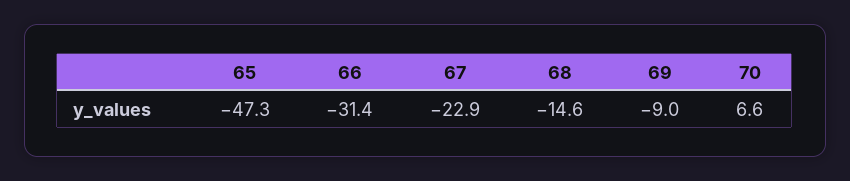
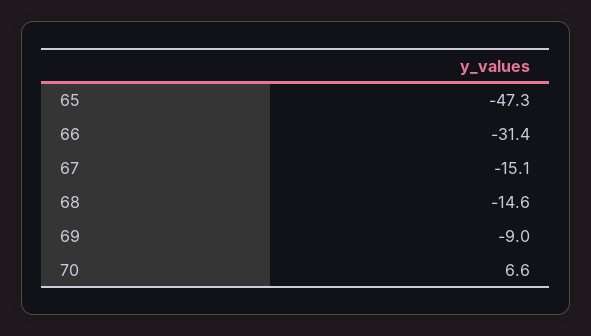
67: -22.9 -> -15.1

